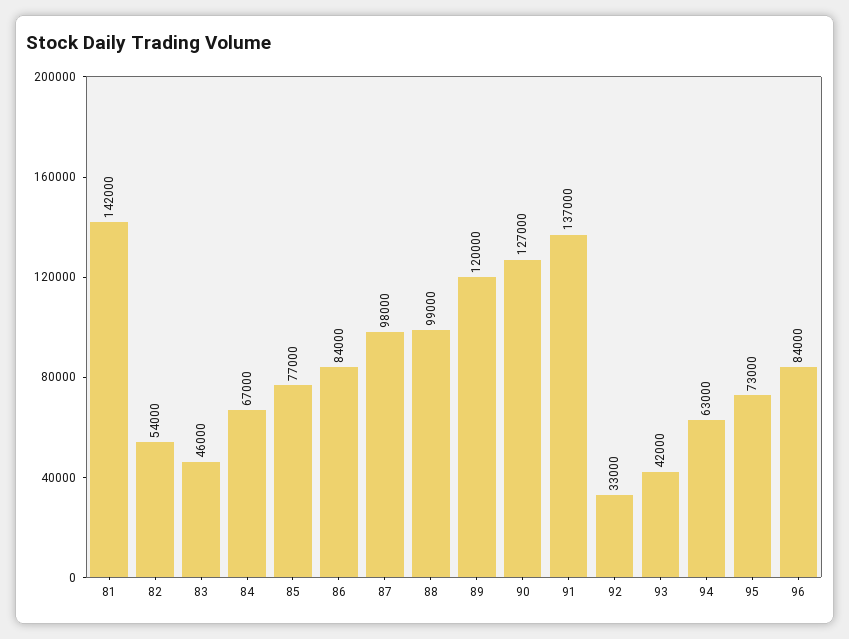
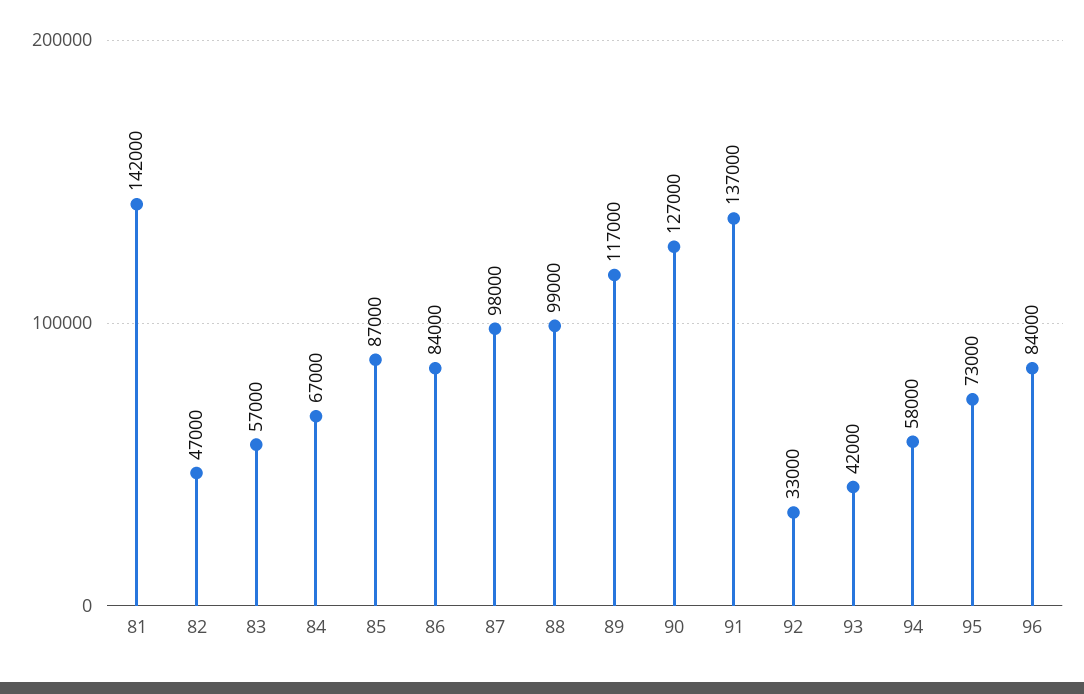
82: 54000 -> 47000
83: 46000 -> 57000
85: 77000 -> 87000
89: 120000 -> 117000
94: 63000 -> 58000

